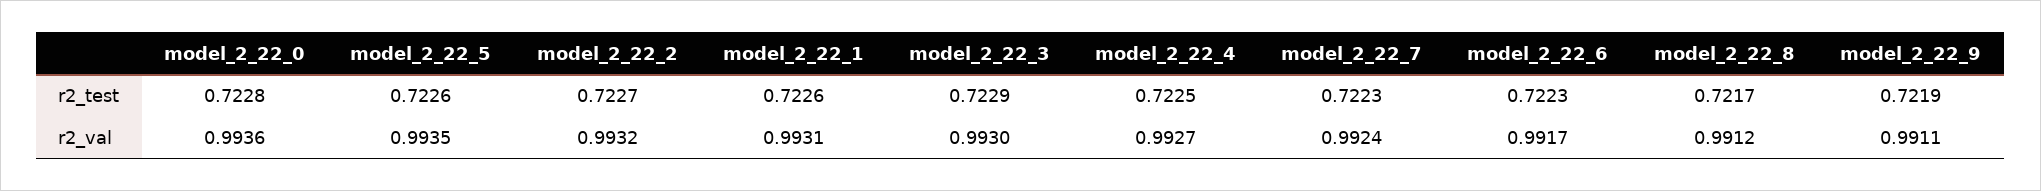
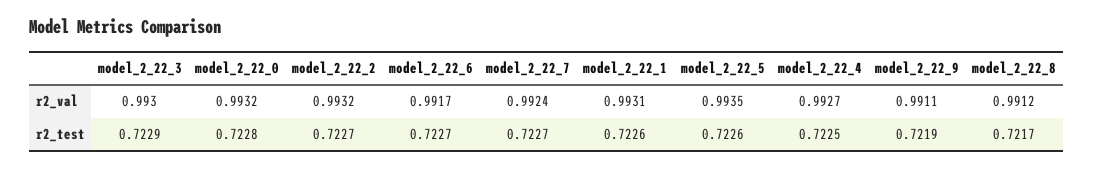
model_2_22_7, r2_test: 0.7223 -> 0.7227
model_2_22_6, r2_test: 0.7223 -> 0.7227
model_2_22_0, r2_val: 0.9936 -> 0.9932

